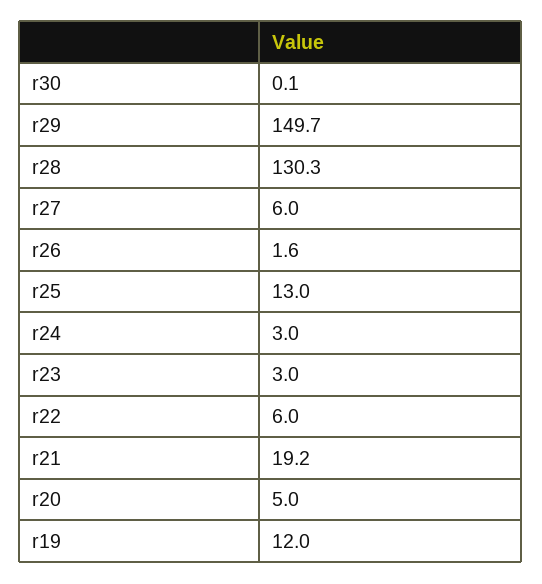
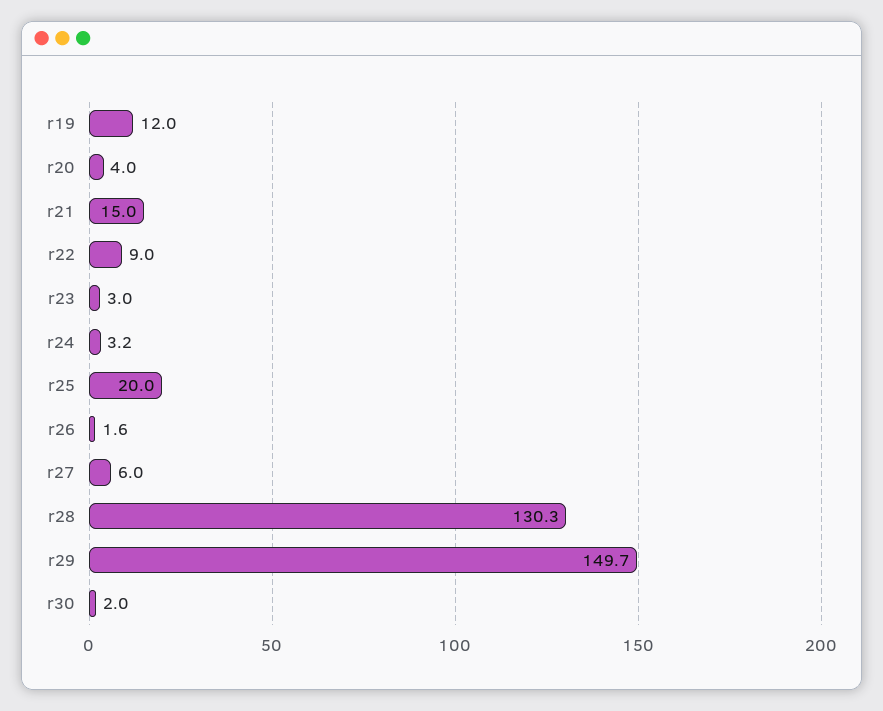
r30: 0.1 -> 2
r25: 13 -> 20
r24: 3 -> 3.2
r22: 6 -> 9
r21: 19.2 -> 15
r20: 5 -> 4

